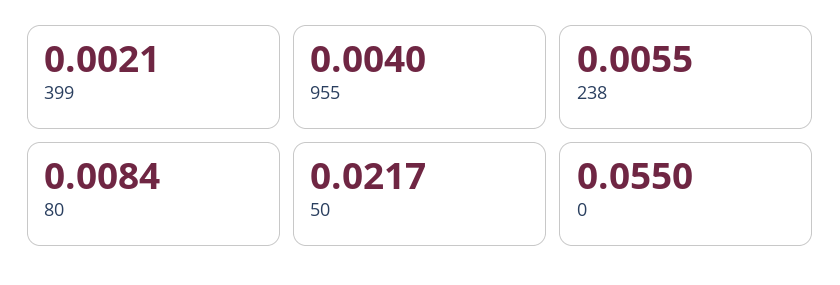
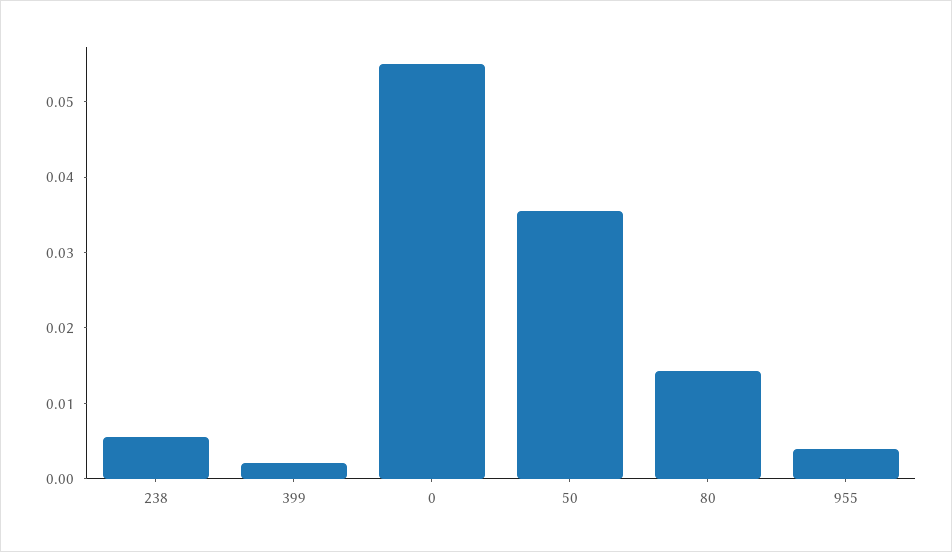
80: 0.0084 -> 0.014
50: 0.0217 -> 0.036

